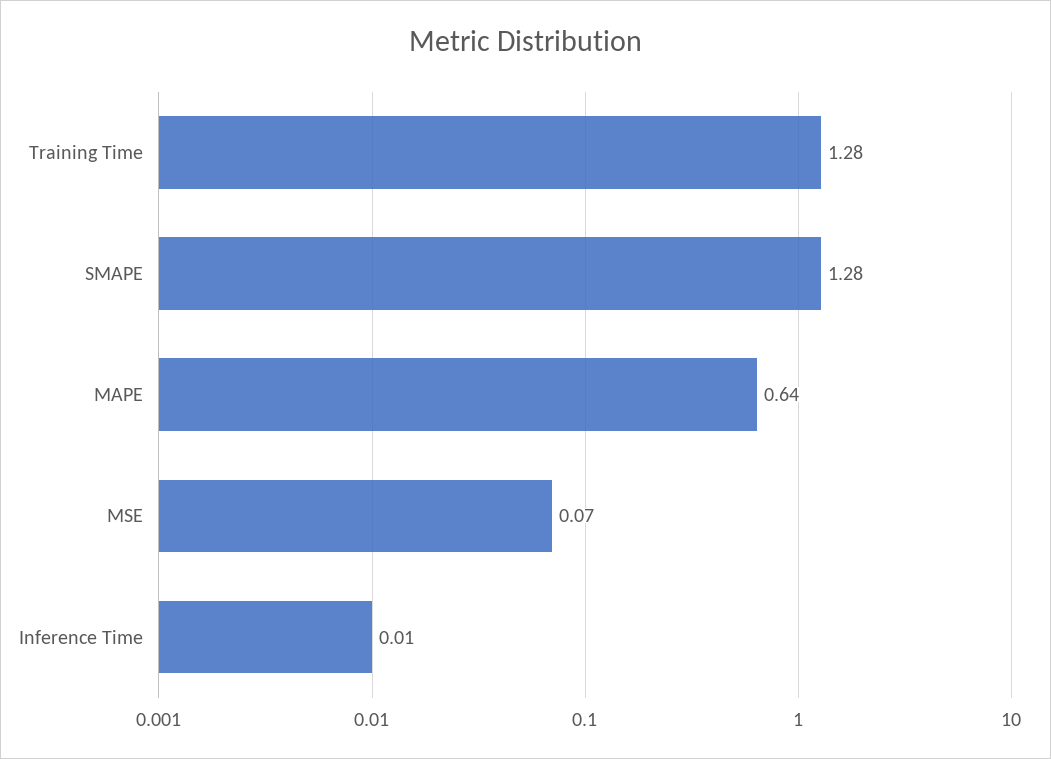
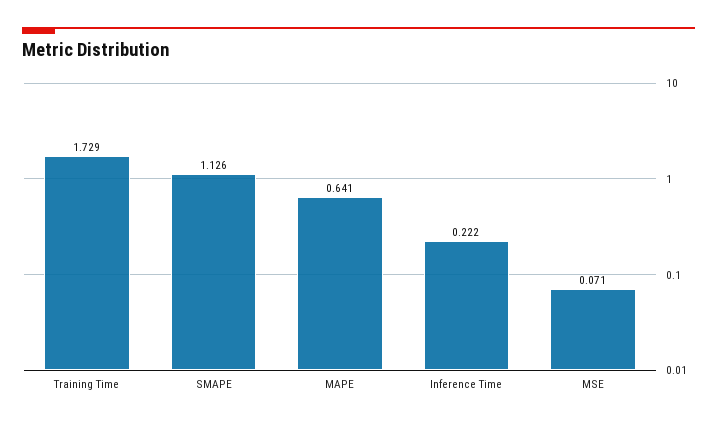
Training Time: 1.28 -> 1.729
SMAPE: 1.28 -> 1.126
Inference Time: 0.01 -> 0.222

